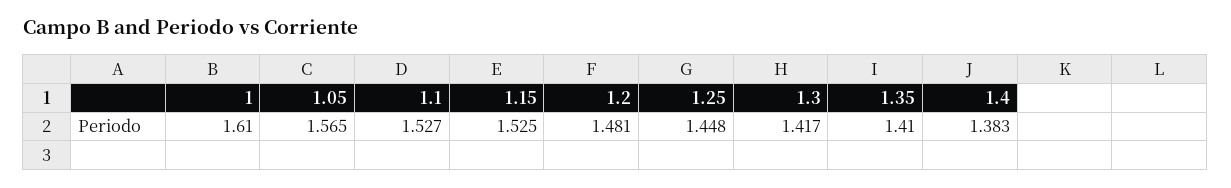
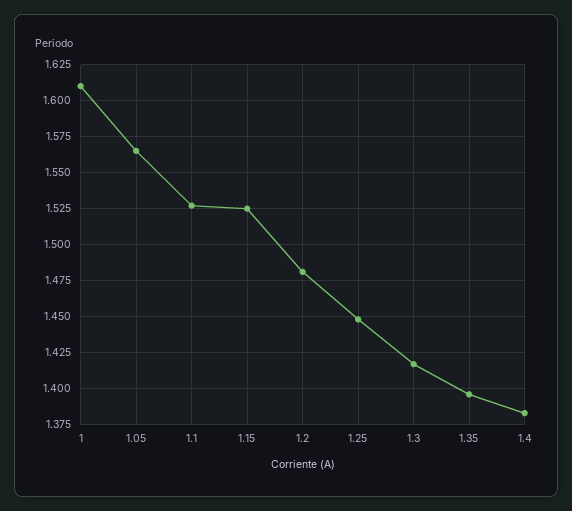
1.35: 1.41 -> 1.395

